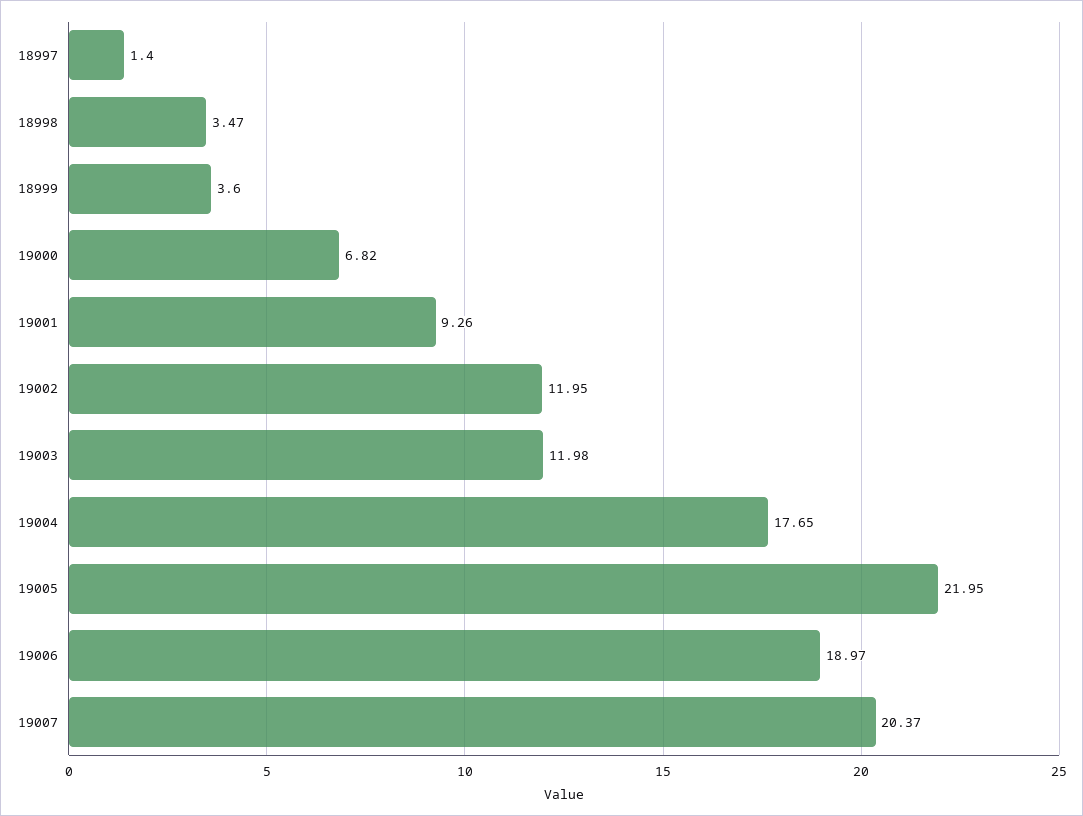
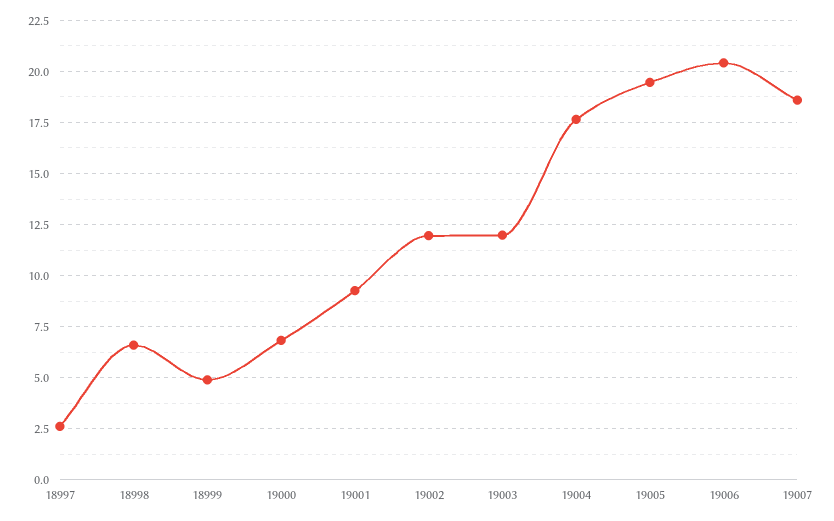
18997: 1.4 -> 2.5
18998: 3.47 -> 6.5
18999: 3.6 -> 5
19005: 21.95 -> 19.5
19006: 18.97 -> 20.5
19007: 20.37 -> 18.5

